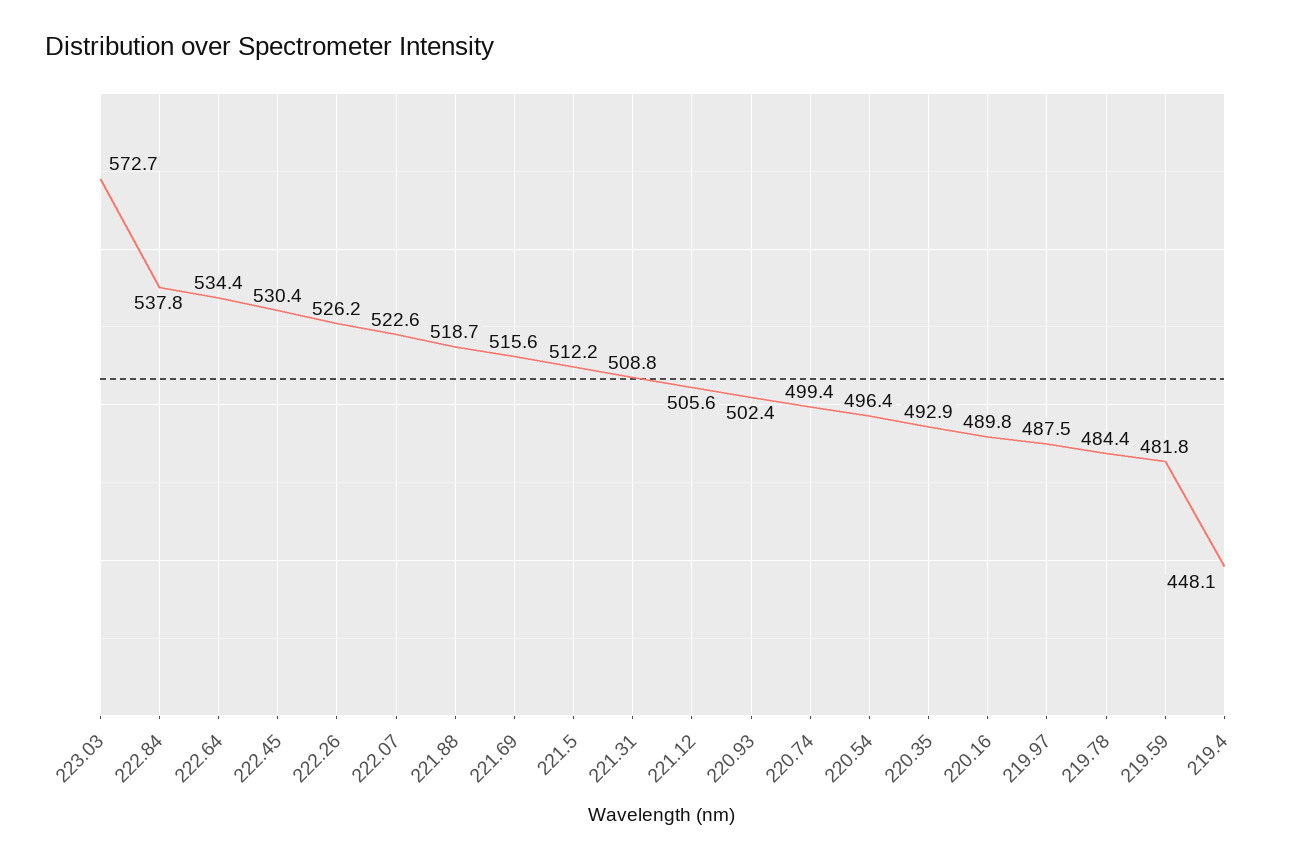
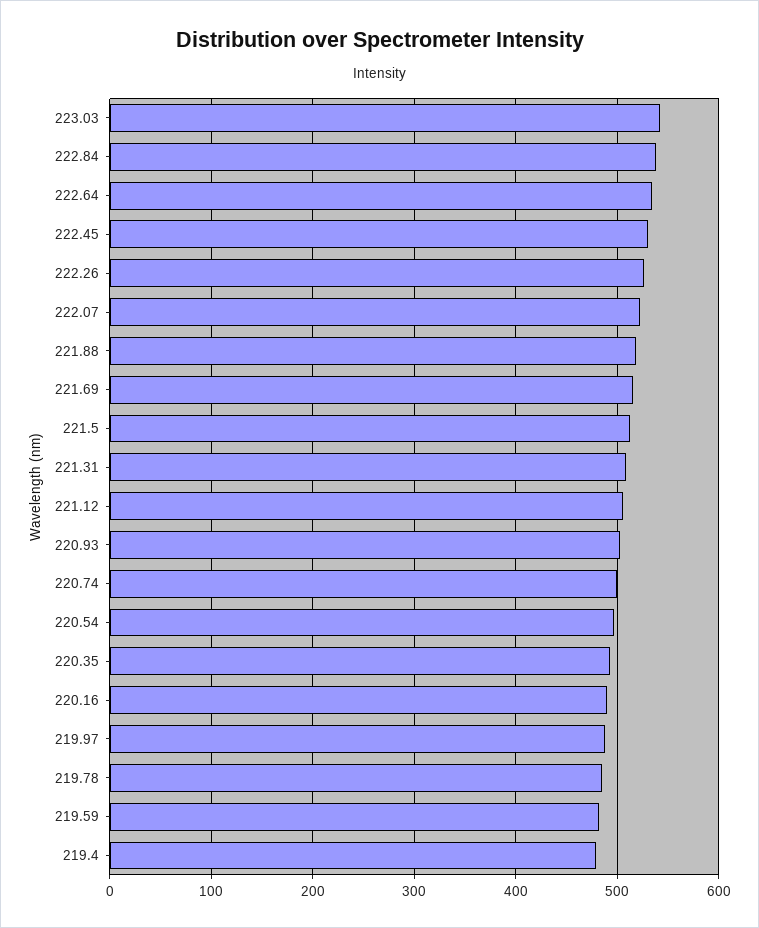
223.03: 572.7 -> 540
219.4: 448.1 -> 480

